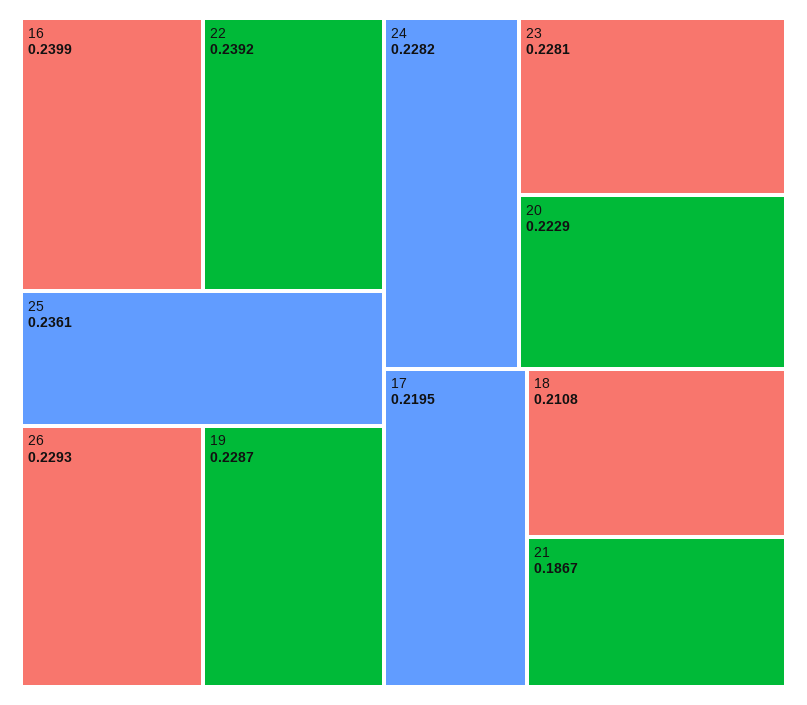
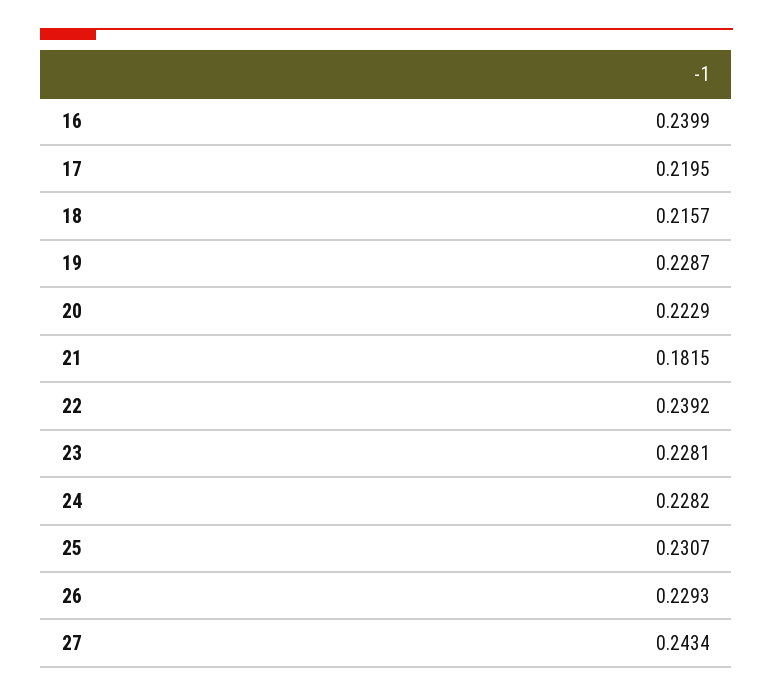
25: 0.2361 -> 0.2307
18: 0.2108 -> 0.2157
21: 0.1867 -> 0.1815
27: none -> 0.2434

